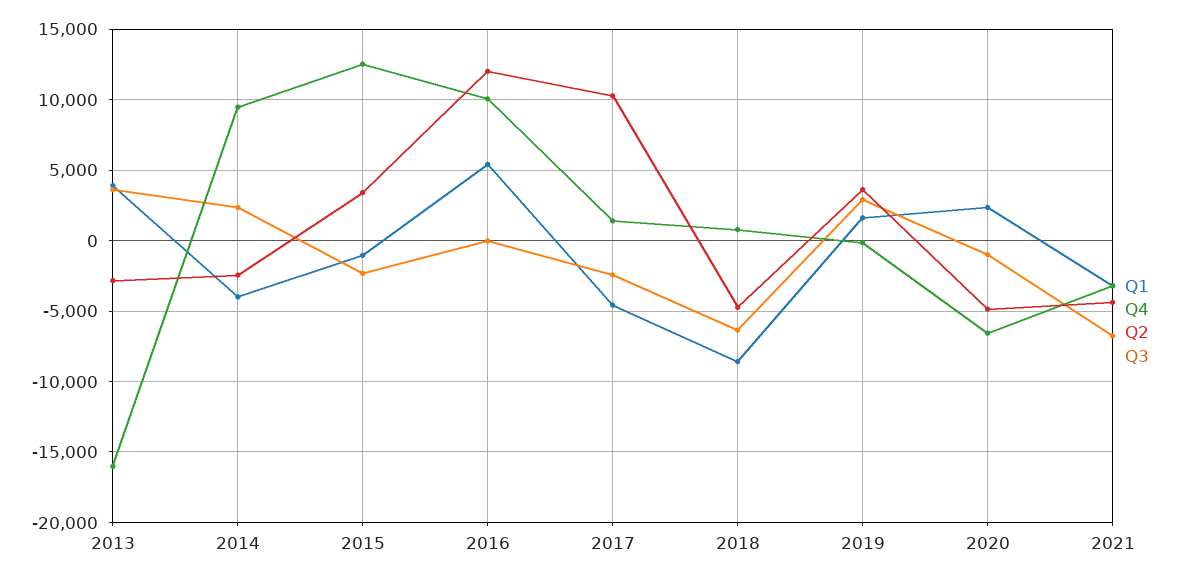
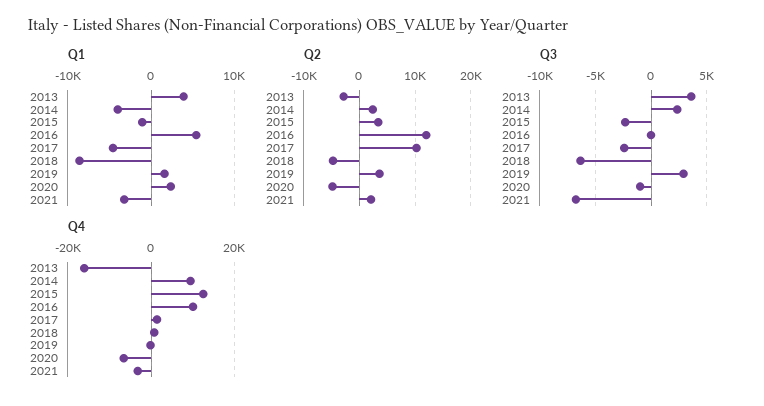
Q2, 2014: -2500 -> 2000
Q2, 2021: -4500 -> 2000

